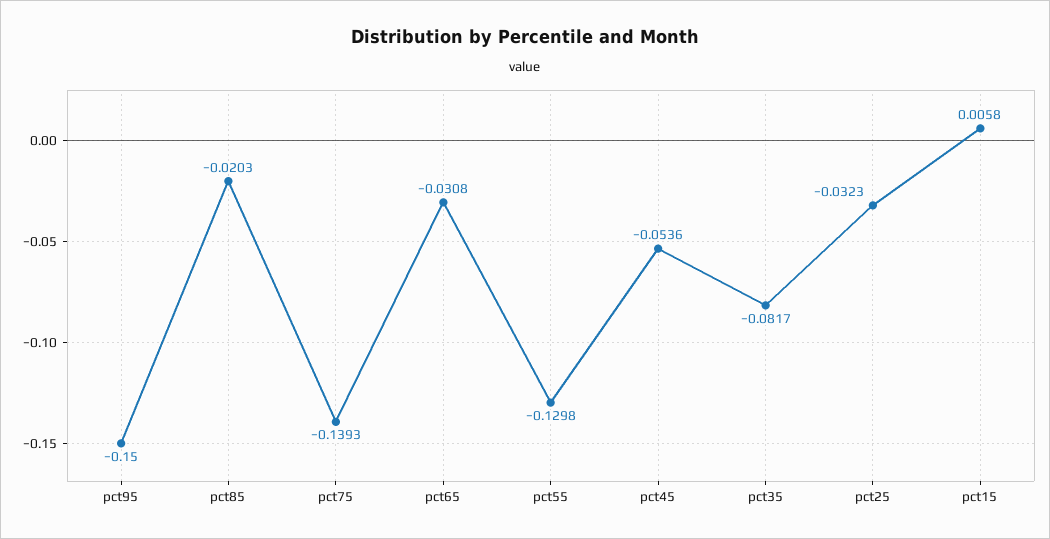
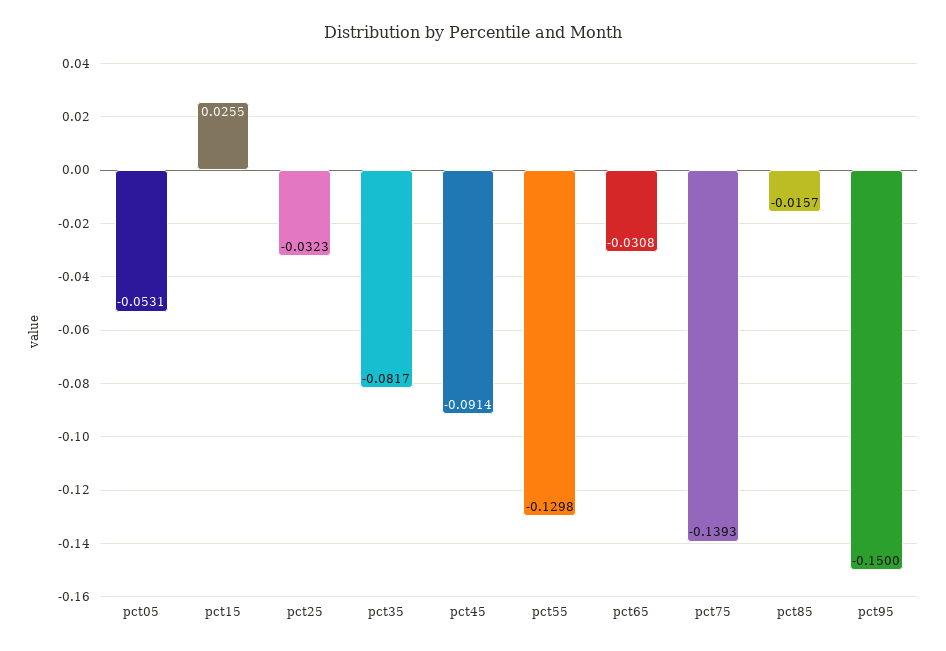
pct85: -0.0203 -> -0.0157
pct45: -0.0536 -> -0.0914
pct15: 0.0058 -> 0.0255
pct05: none -> -0.0531

